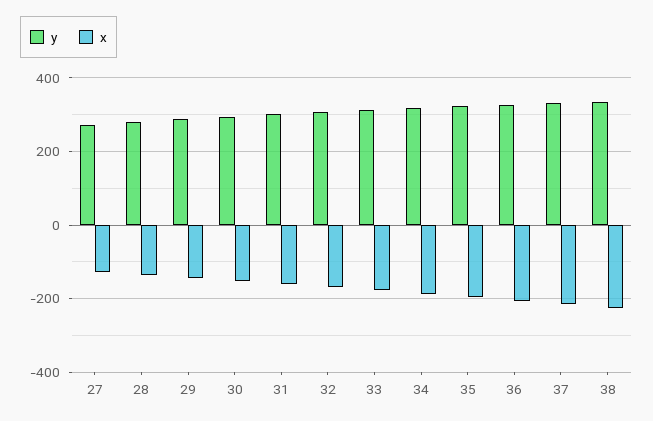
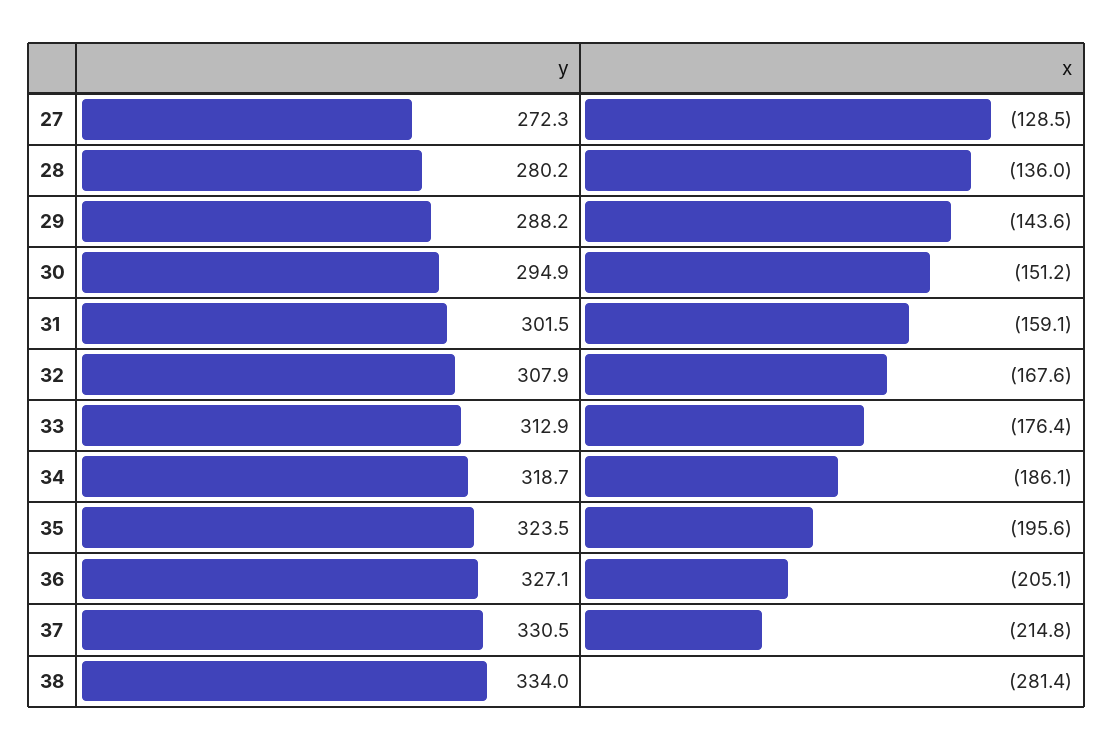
x, 38: -220 -> -281.4

